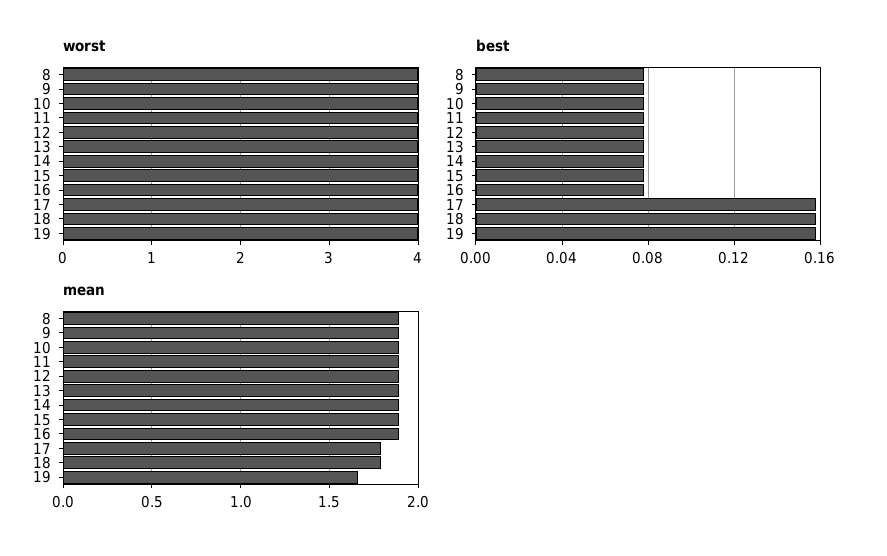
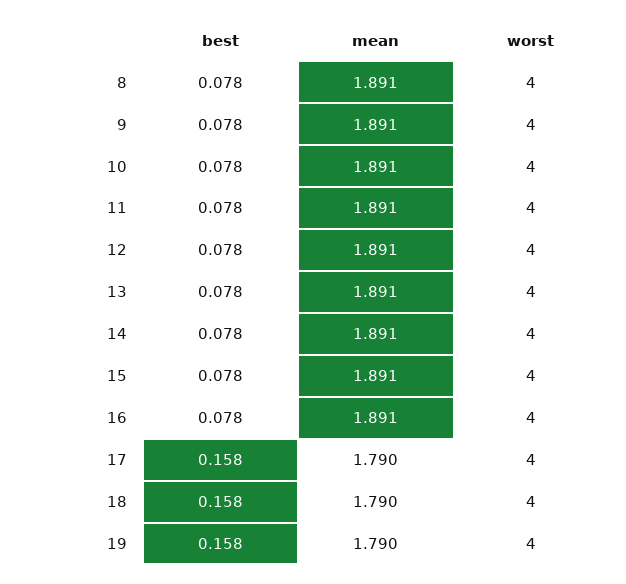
mean, 19: 1.65 -> 1.79

